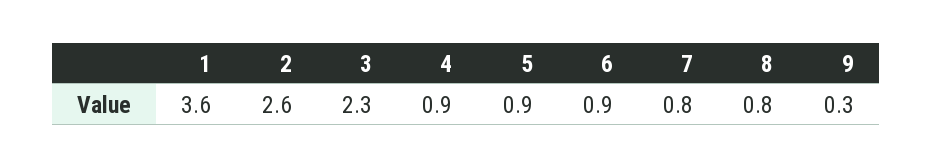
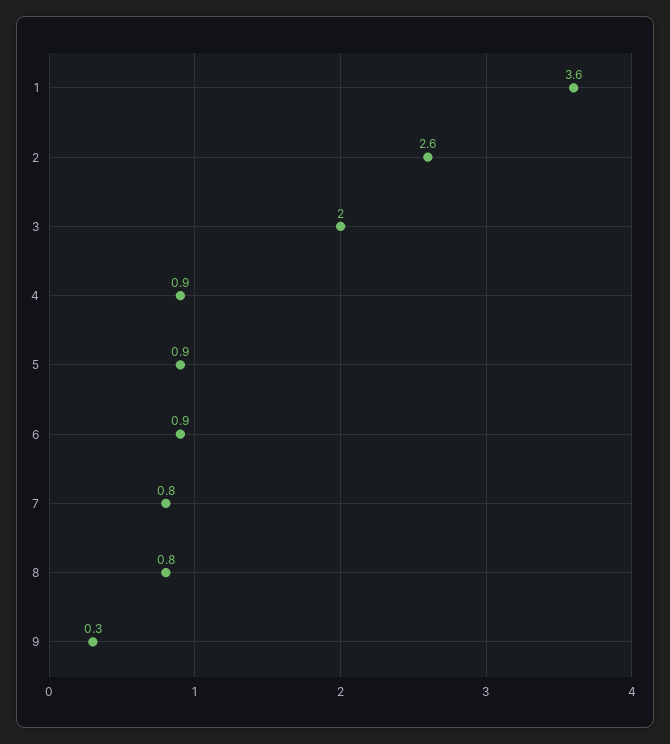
3: 2.3 -> 2

